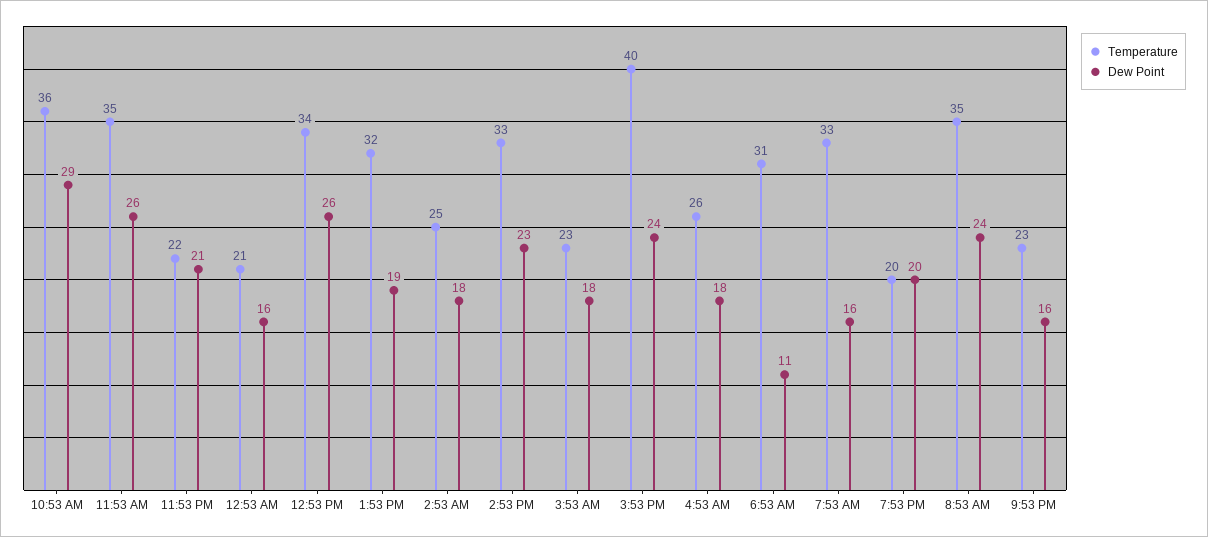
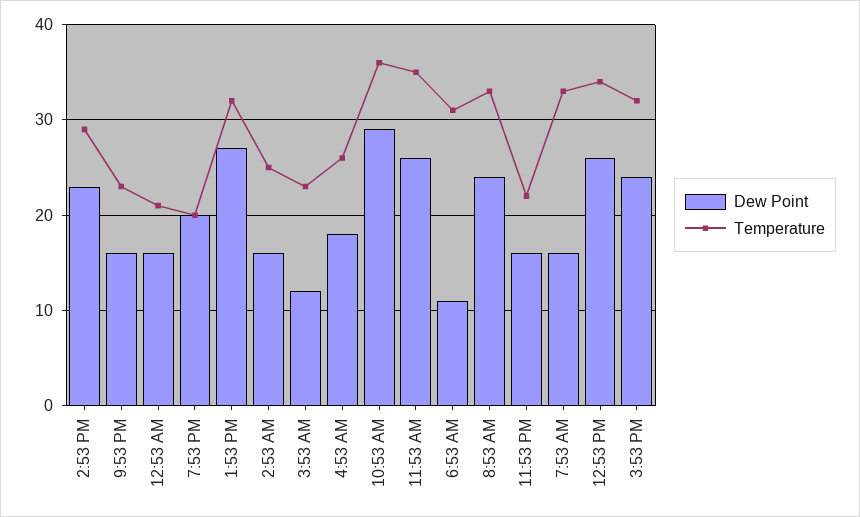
Dew Point, 11:53 PM: 21 -> 16
Dew Point, 1:53 PM: 19 -> 27
Dew Point, 2:53 AM: 18 -> 16
Temperature, 2:53 PM: 33 -> 29
Dew Point, 3:53 AM: 18 -> 12
Temperature, 3:53 PM: 40 -> 32
Temperature, 8:53 AM: 35 -> 33

